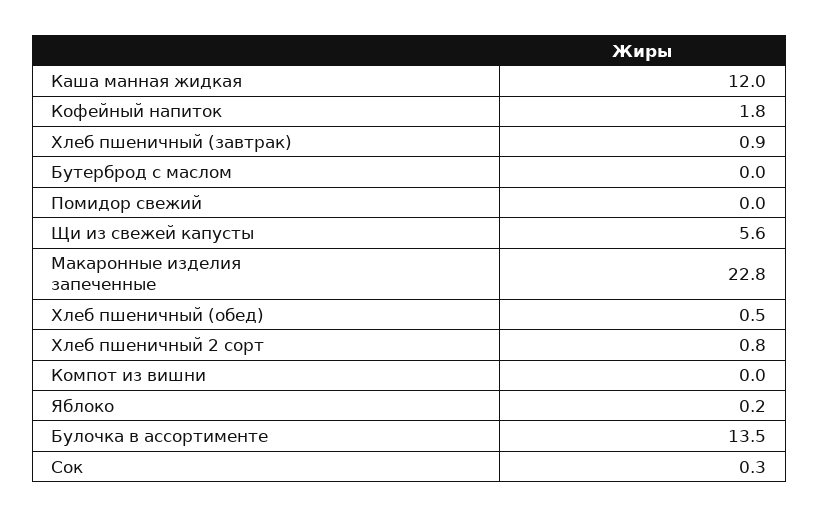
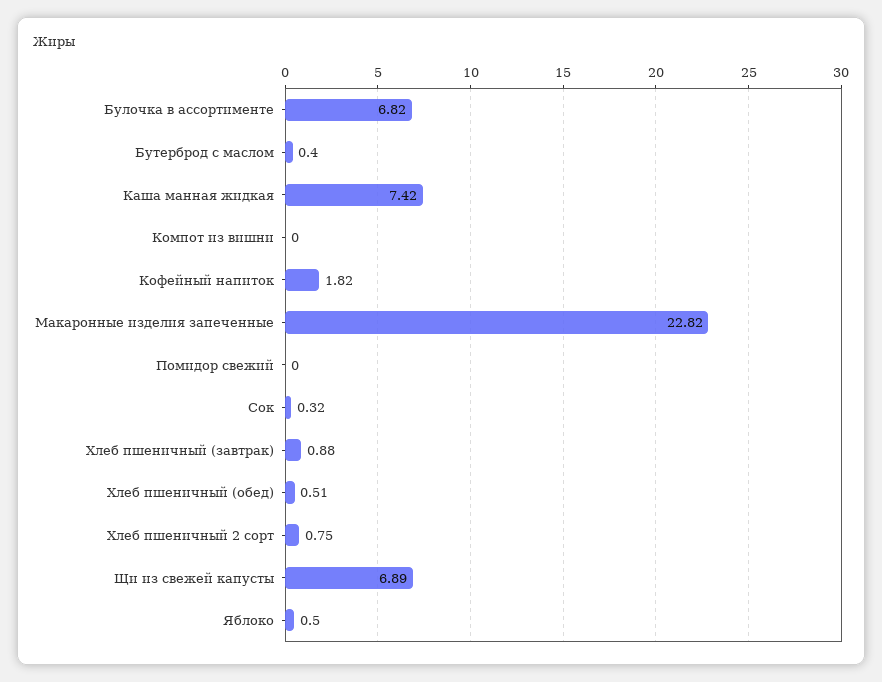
Каша манная жидкая: 12 -> 7.42
Бутерброд с маслом: 0 -> 0.4
Щи из свежей капусты: 5.6 -> 6.89
Яблоко: 0.2 -> 0.5
Булочка в ассортименте: 13.5 -> 6.82

